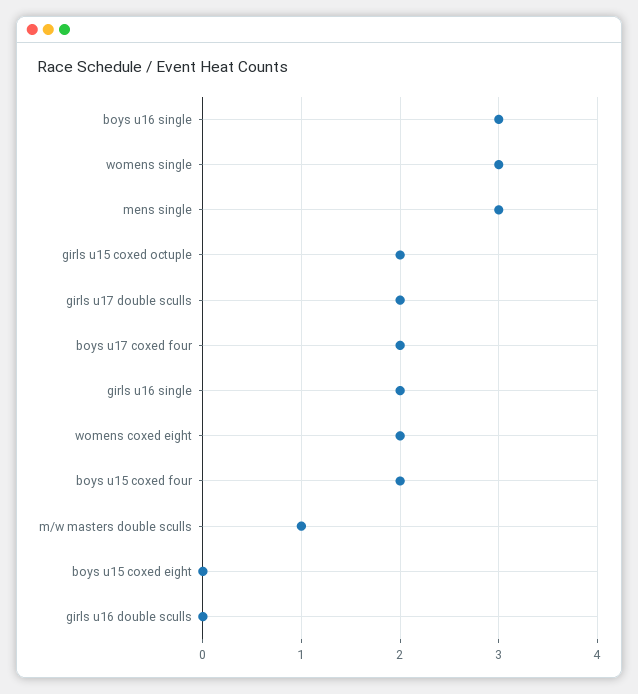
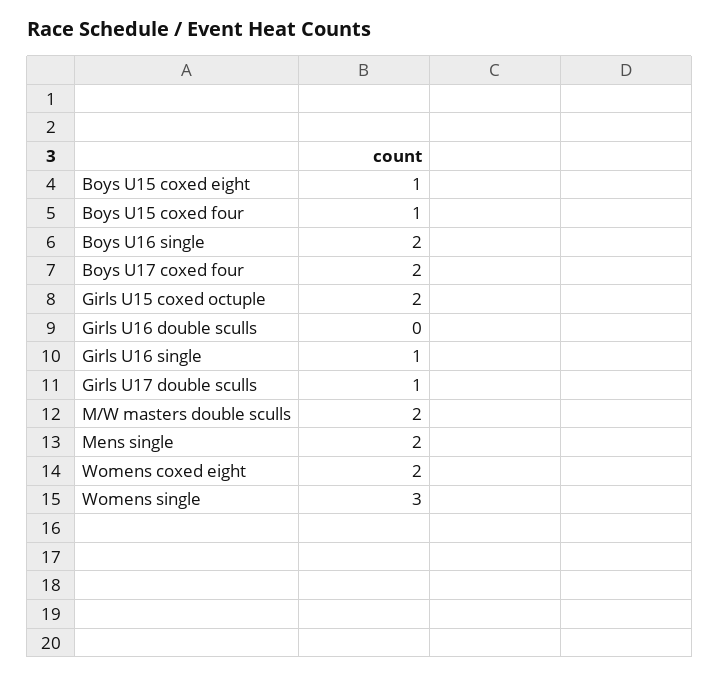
boys u16 single: 3 -> 2
mens single: 3 -> 2
girls u17 double sculls: 2 -> 1
girls u16 single: 2 -> 1
boys u15 coxed four: 2 -> 1
m/w masters double sculls: 1 -> 2
boys u15 coxed eight: 0 -> 1

